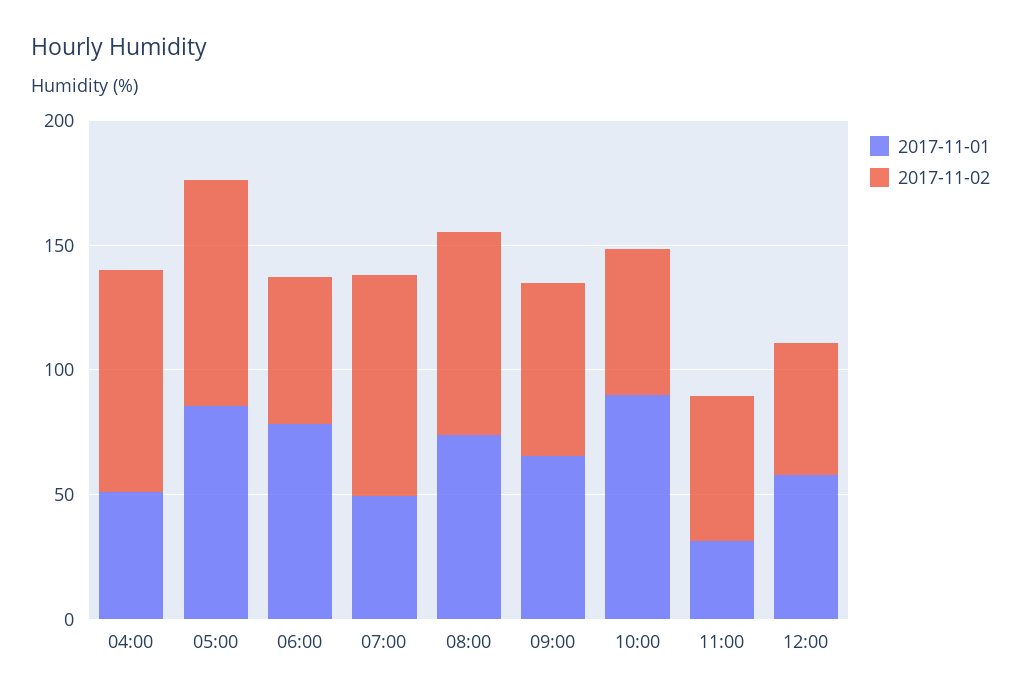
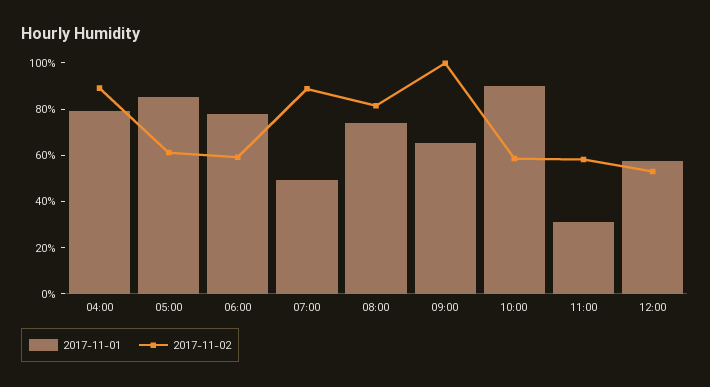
2017-11-01, 04:00: 50 -> 80
2017-11-02, 05:00: 90 -> 60
2017-11-02, 09:00: 70 -> 100

